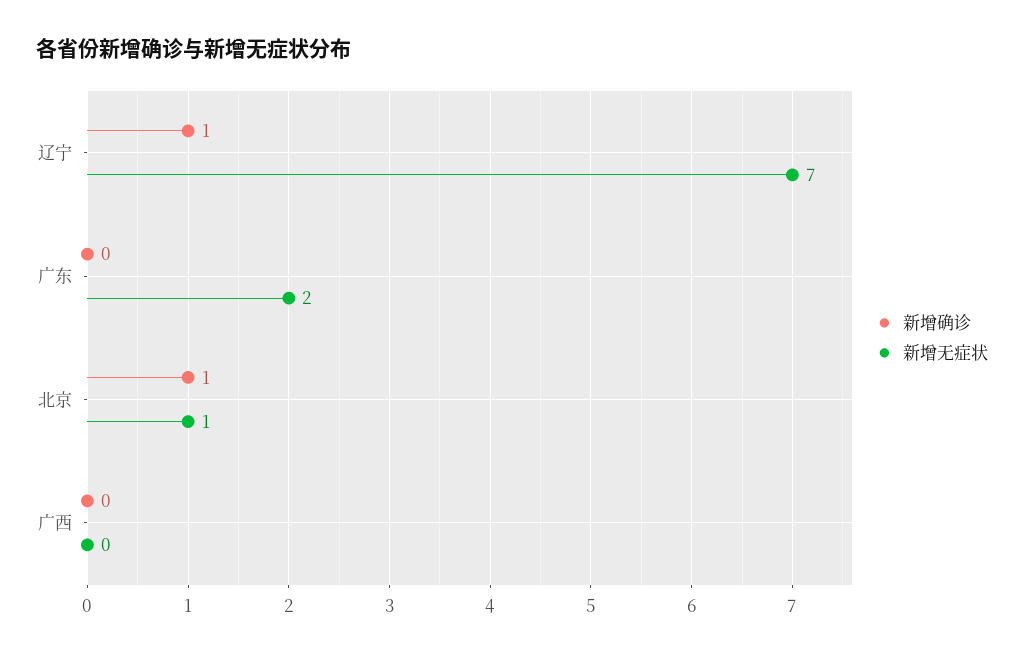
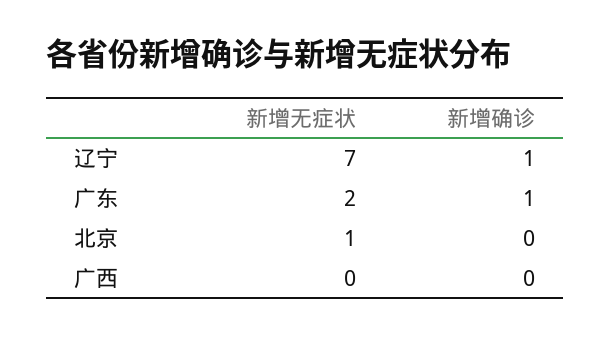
新增确诊, 广东: 0 -> 1
新增确诊, 北京: 1 -> 0

